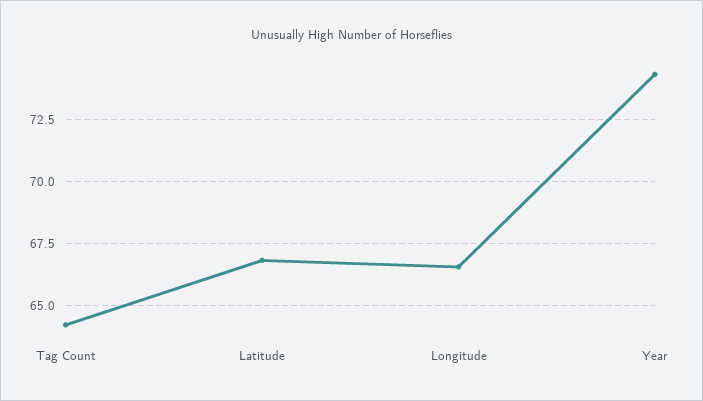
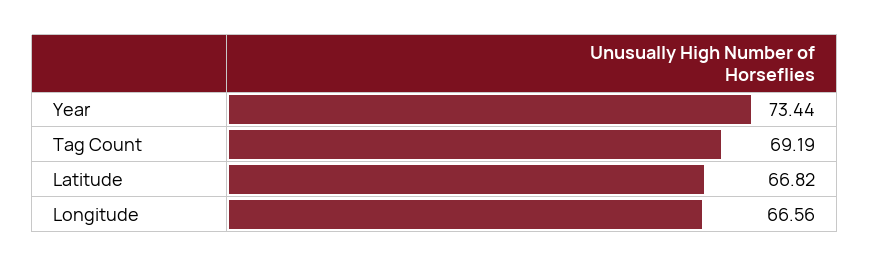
Tag Count: 64.25 -> 69.19
Year: 74.25 -> 73.44

